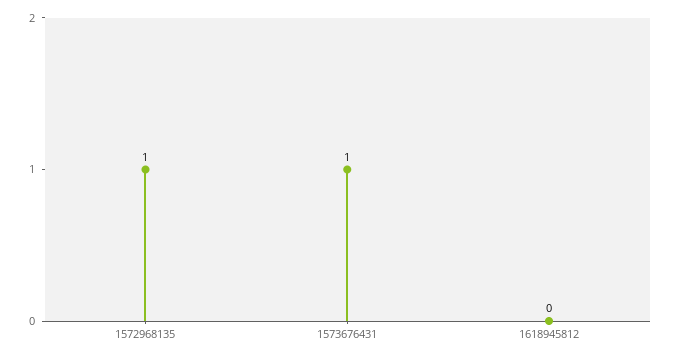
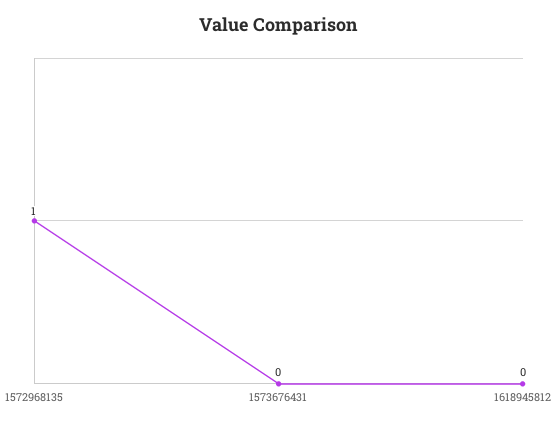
1573676431: 1 -> 0

